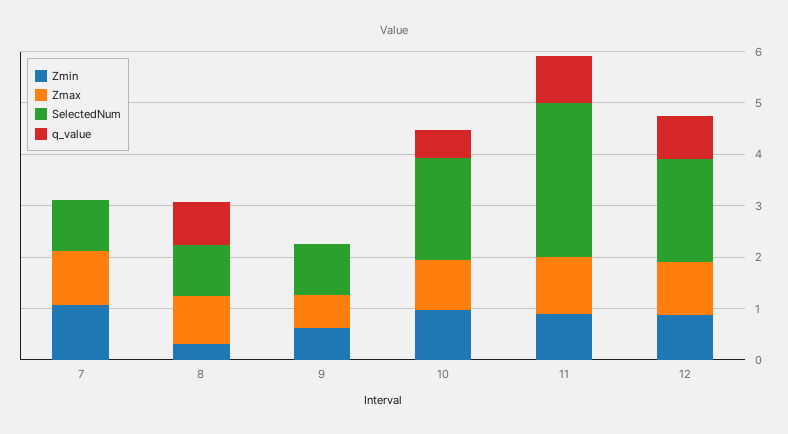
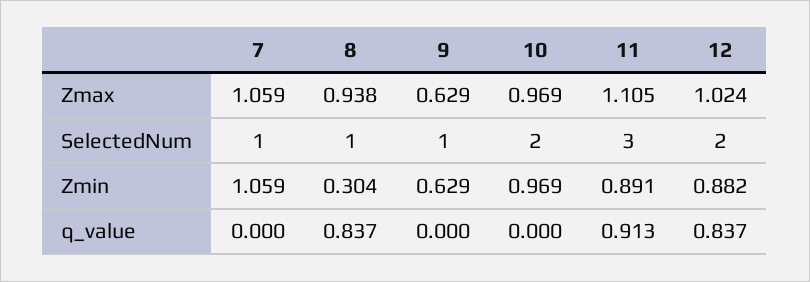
q_value, 10: 0.6 -> 0

